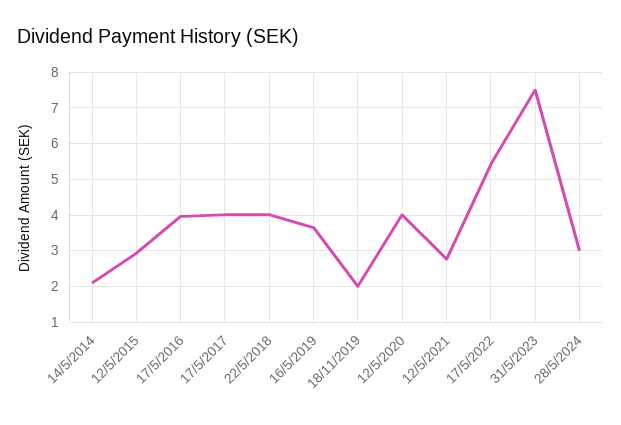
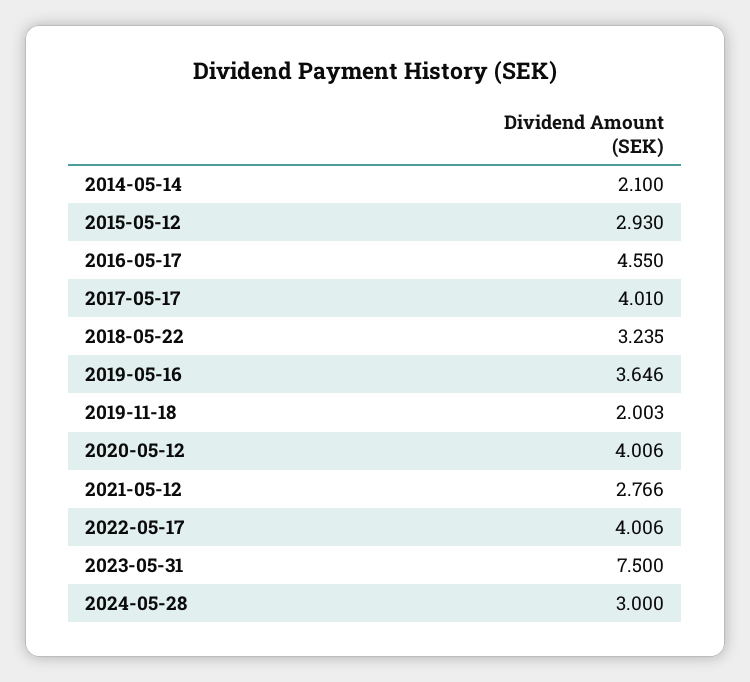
17/5/2016: 4 -> 4.55
22/5/2018: 4 -> 3.235
17/5/2022: 5.4 -> 4.006

